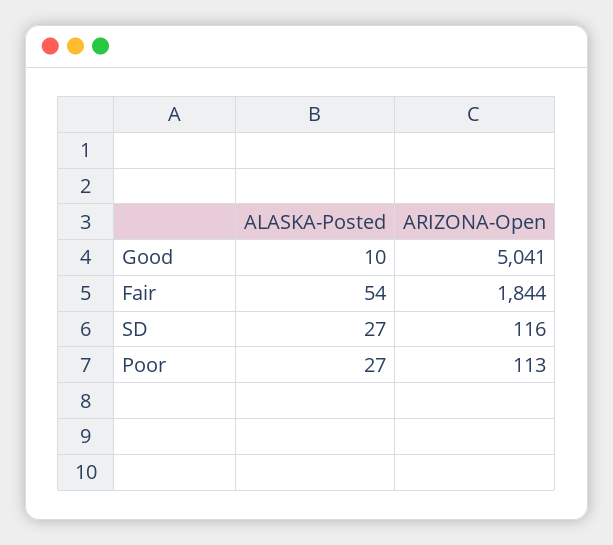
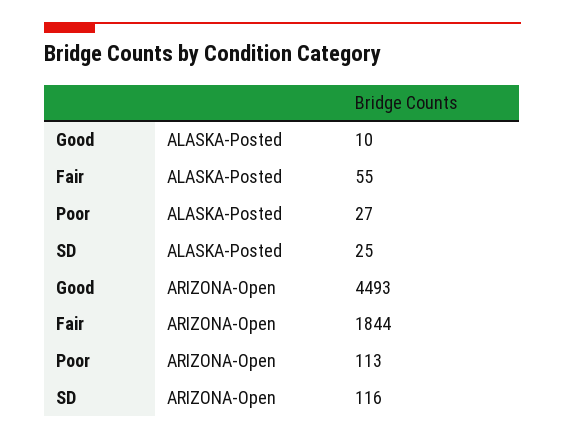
ARIZONA-Open, Good: 5041 -> 4493
ALASKA-Posted, Fair: 54 -> 55
ALASKA-Posted, SD: 27 -> 25

